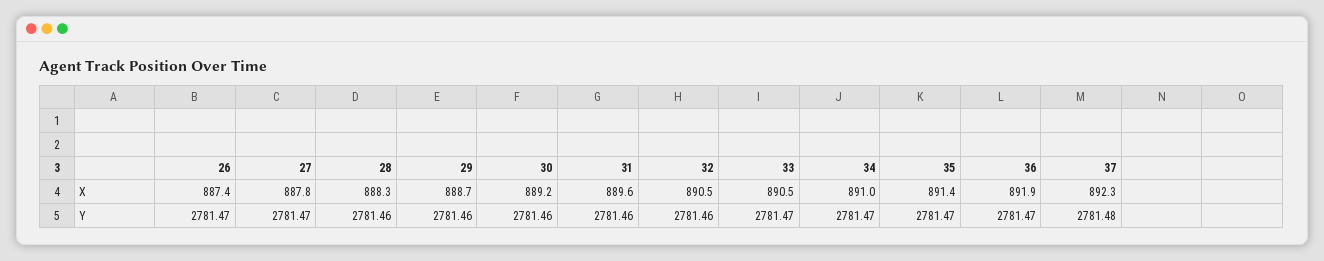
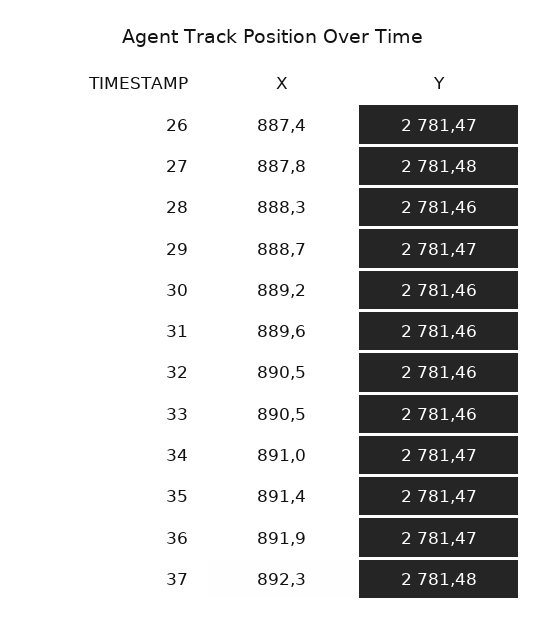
27, Y: 2781.47 -> 2781.48
29, Y: 2781.46 -> 2781.47
33, Y: 2781.47 -> 2781.46

